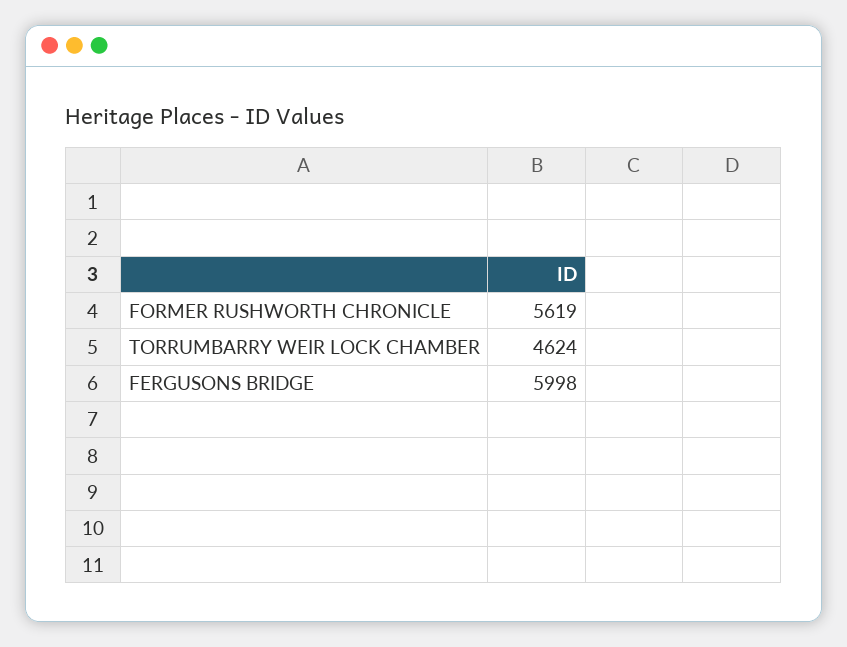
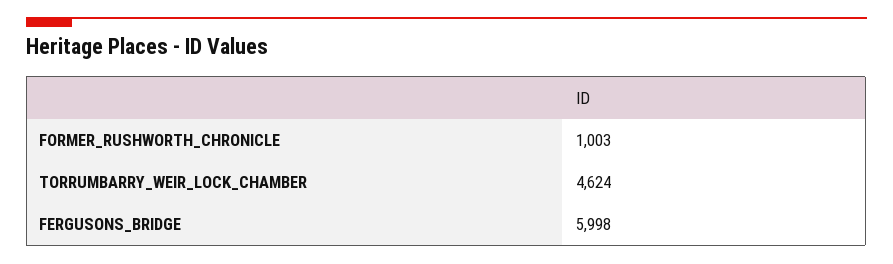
FORMER RUSHWORTH CHRONICLE: 5619 -> 1003

